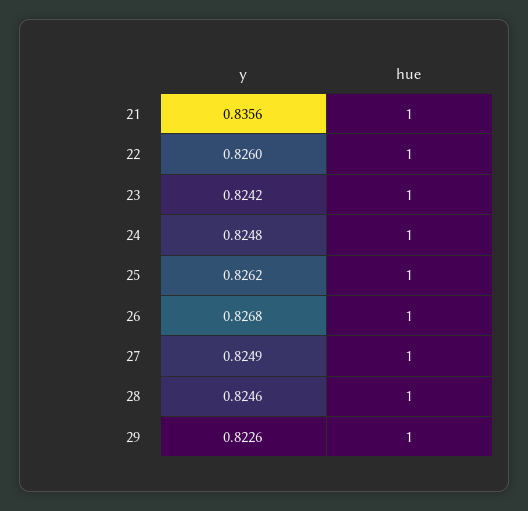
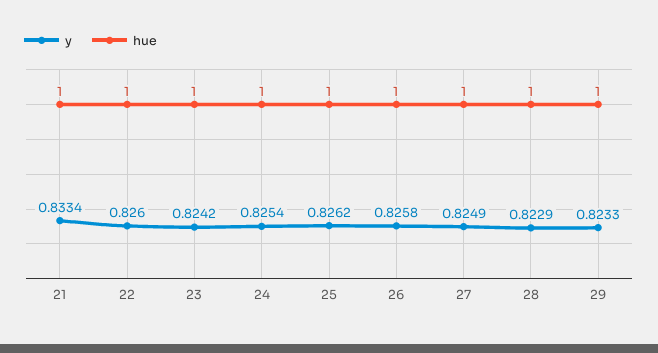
y, 21: 0.8356 -> 0.8334
y, 24: 0.8248 -> 0.8254
y, 26: 0.8268 -> 0.8258
y, 28: 0.8246 -> 0.8229
y, 29: 0.8226 -> 0.8233

